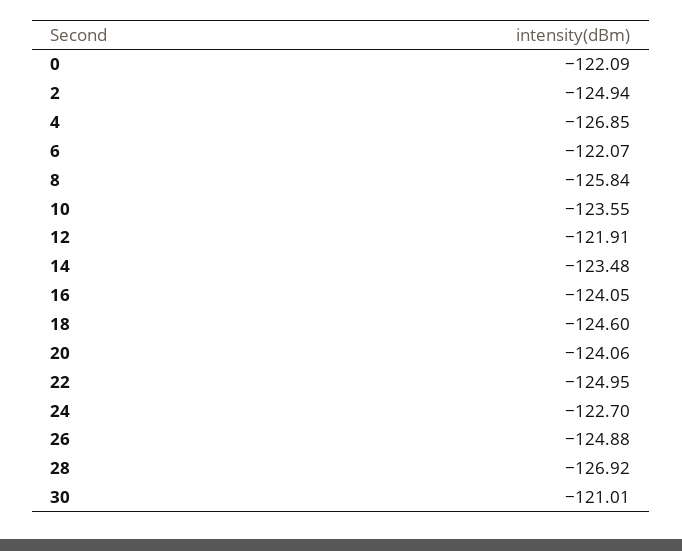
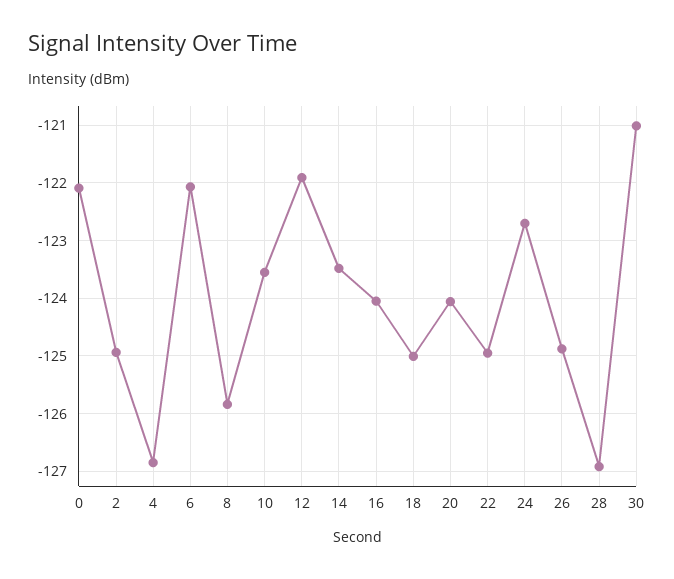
18: -124.6 -> -125

